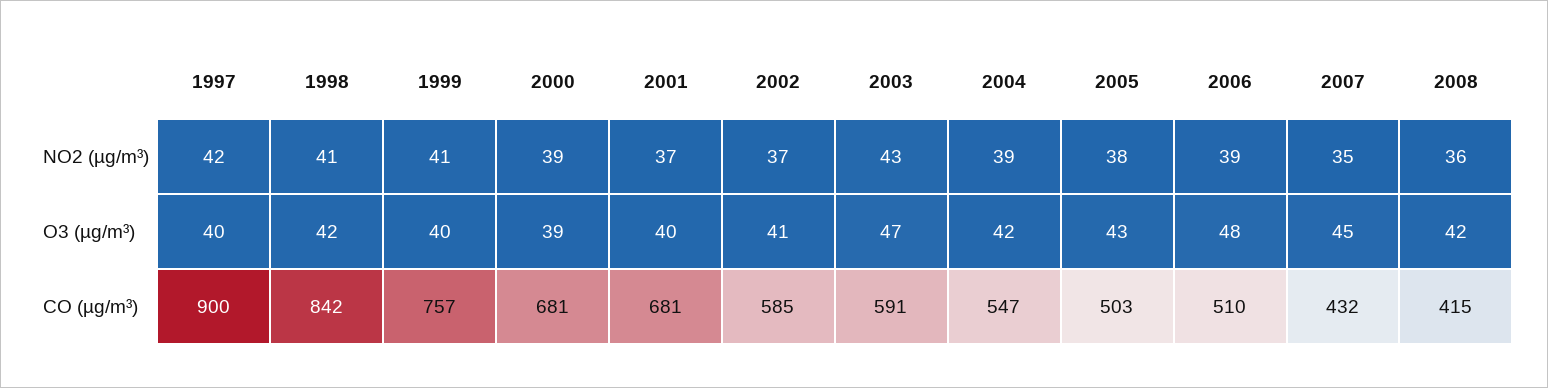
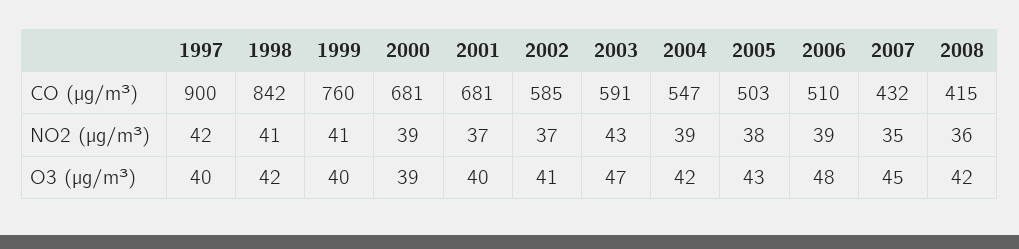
1999, CO (µg/m³): 757 -> 760

